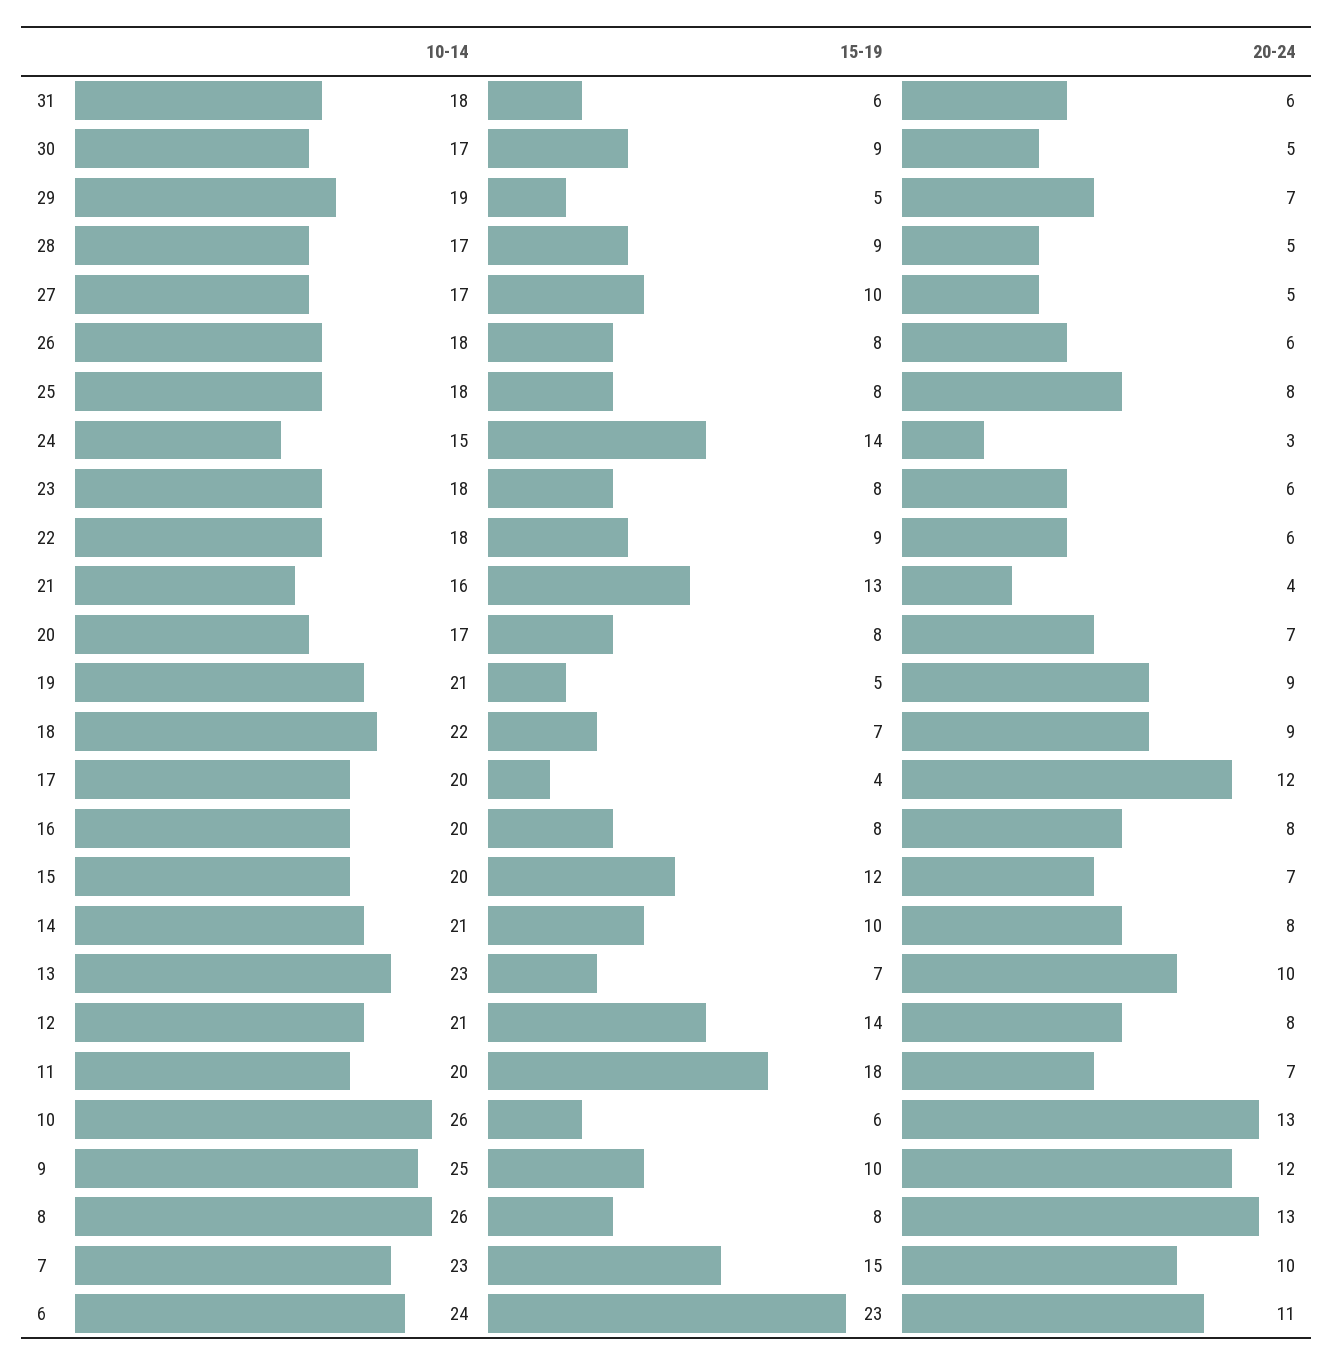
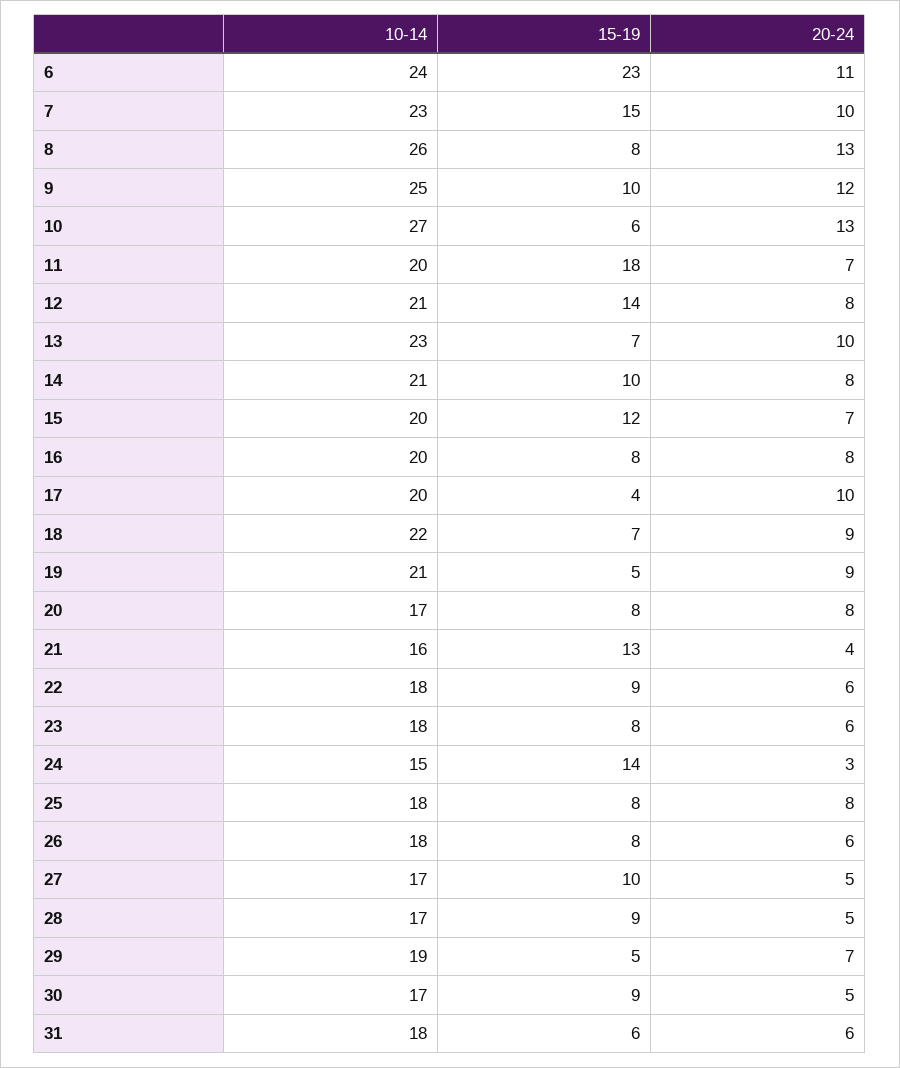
20-24, 20: 7 -> 8
20-24, 17: 12 -> 10
10-14, 10: 26 -> 27

